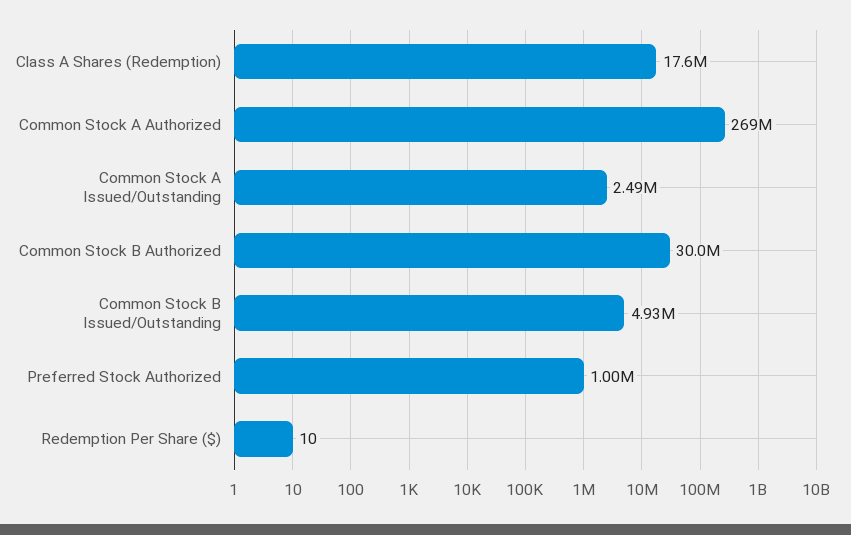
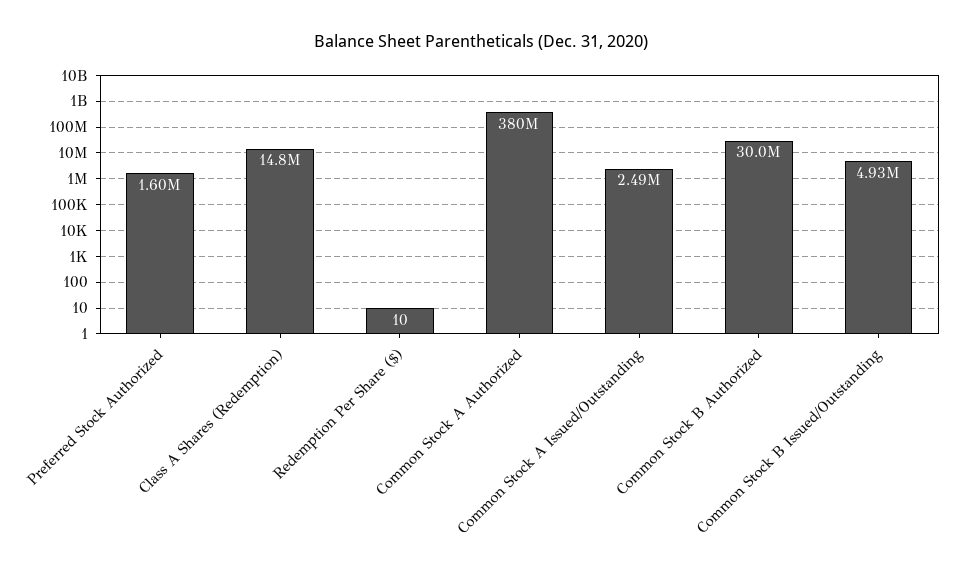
Class A Shares (Redemption): 17600000 -> 14800000
Common Stock A Authorized: 269000000 -> 380000000
Preferred Stock Authorized: 1000000 -> 1600000

